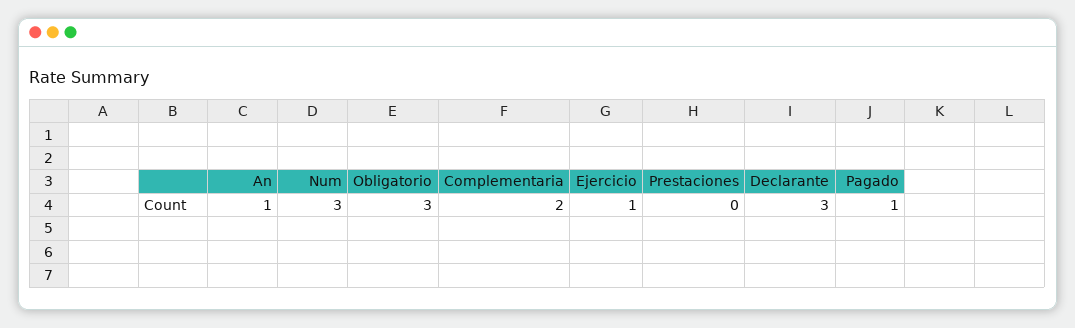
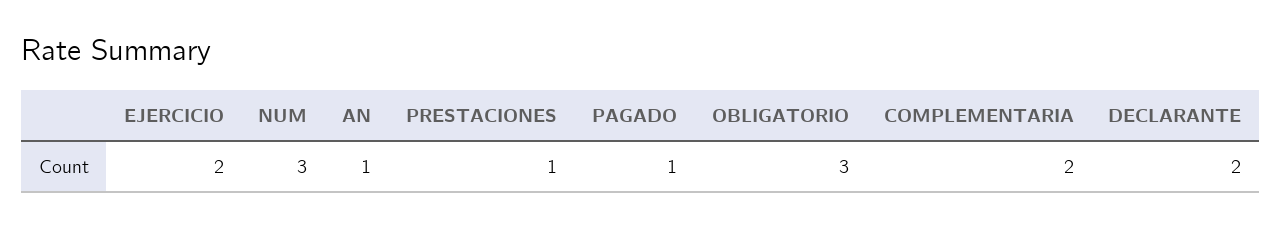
Ejercicio: 1 -> 2
Prestaciones: 0 -> 1
Declarante: 3 -> 2

